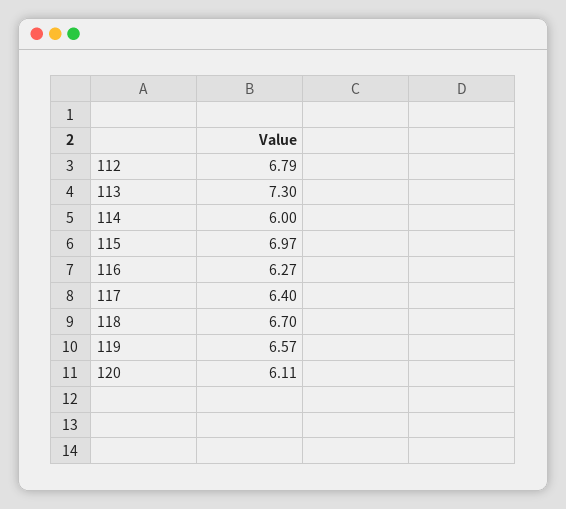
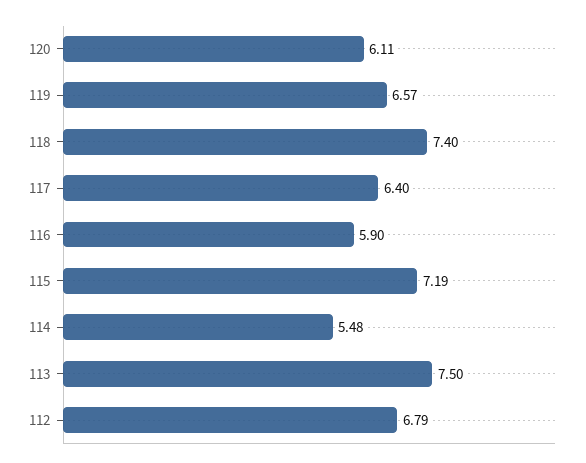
113: 7.3 -> 7.5
114: 6 -> 5.48
115: 6.97 -> 7.19
116: 6.27 -> 5.9
118: 6.7 -> 7.4

